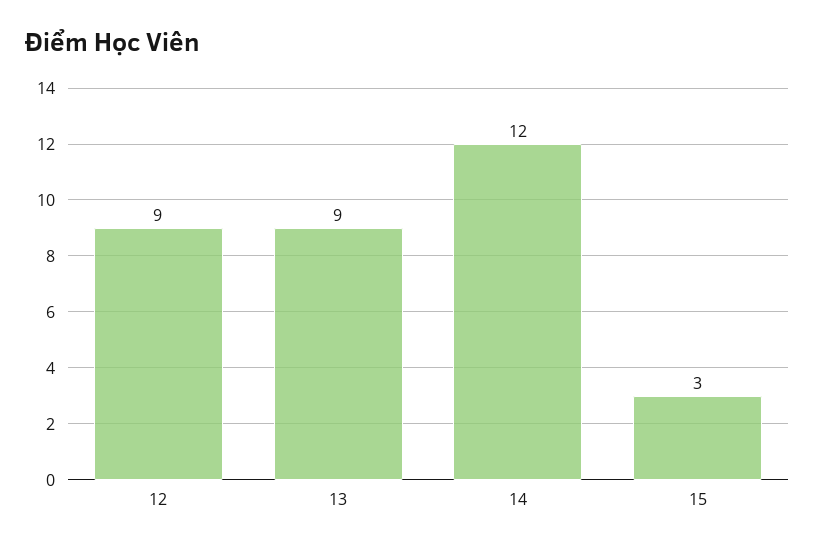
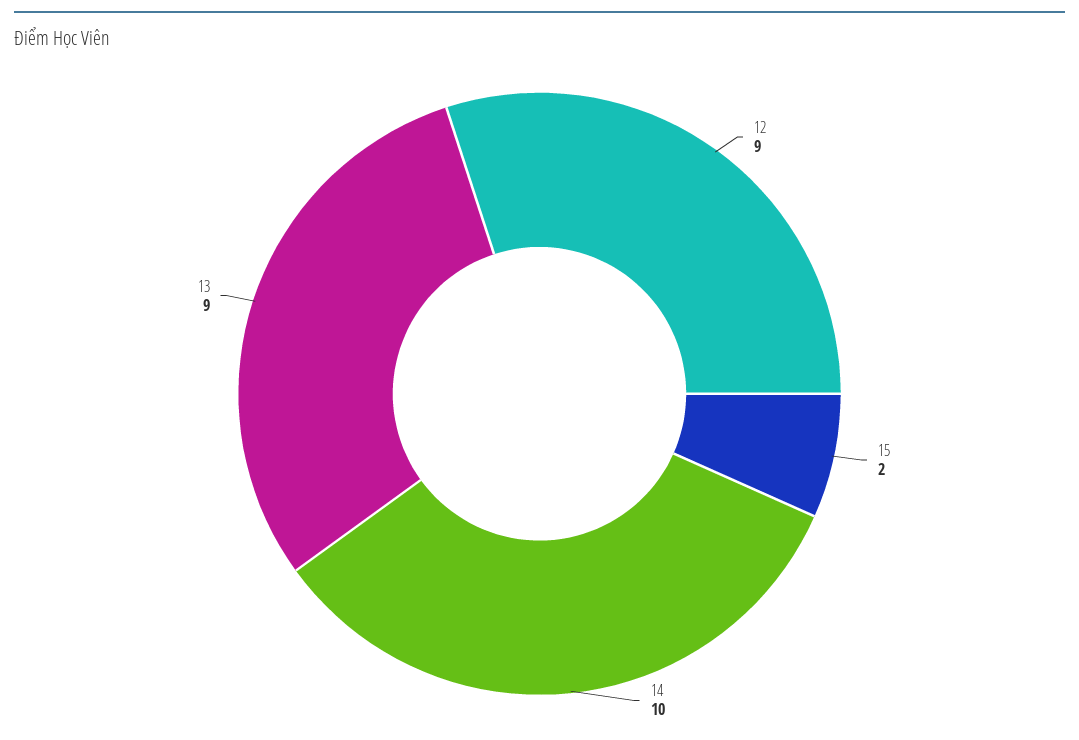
14: 12 -> 10
15: 3 -> 2

